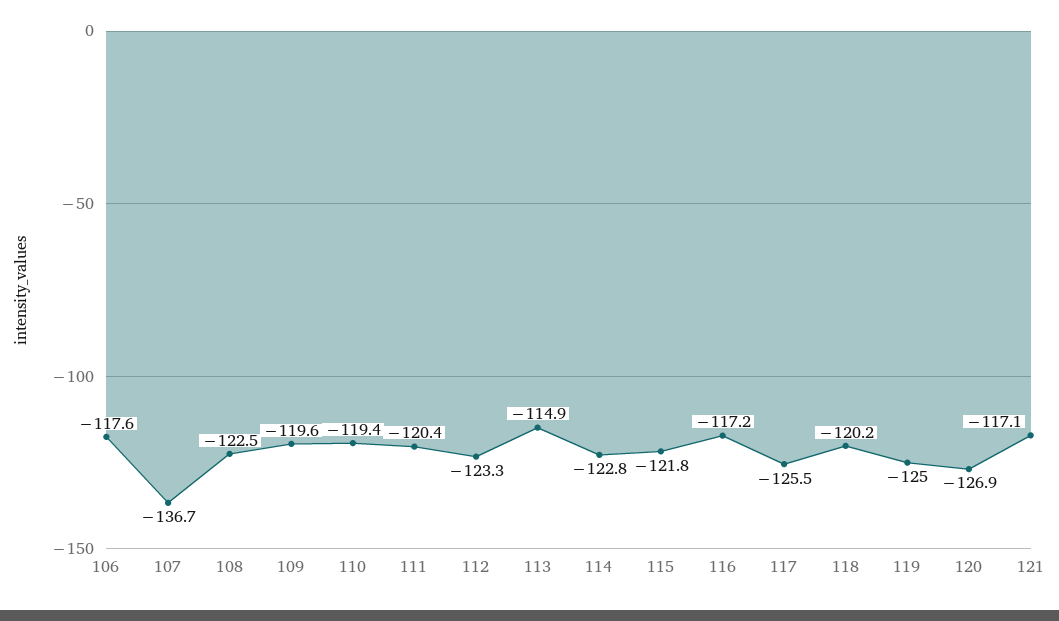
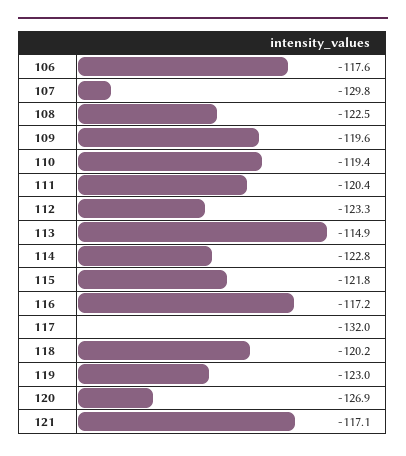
107: -136.7 -> -129.8
117: -125.5 -> -132
119: -125 -> -123

